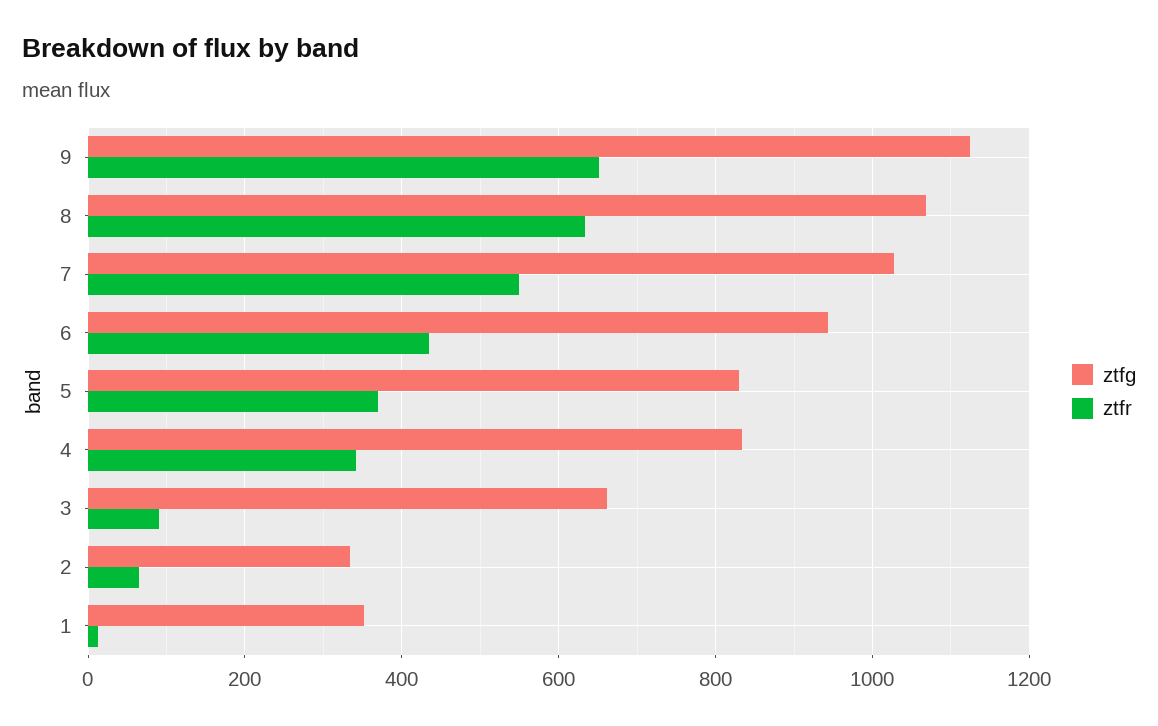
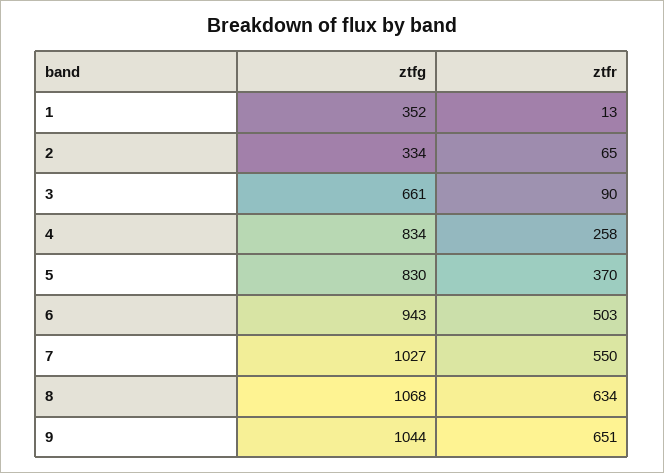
ztfg, 9: 1120 -> 1044
ztfr, 6: 440 -> 503
ztfr, 4: 340 -> 258

